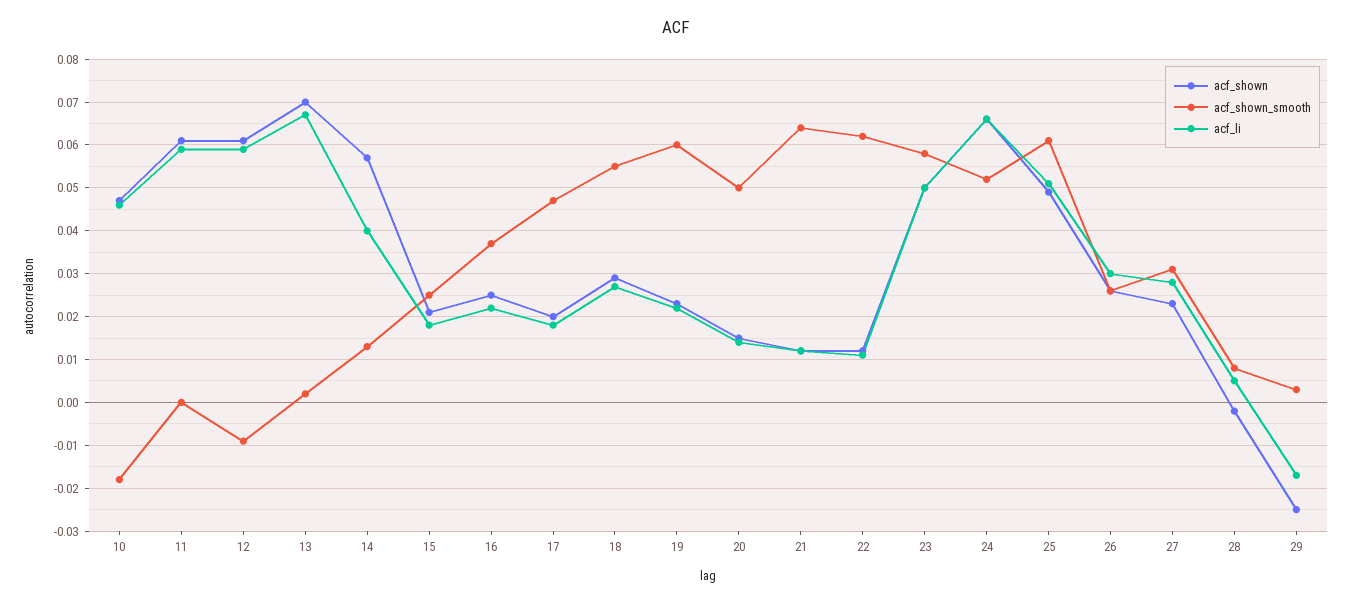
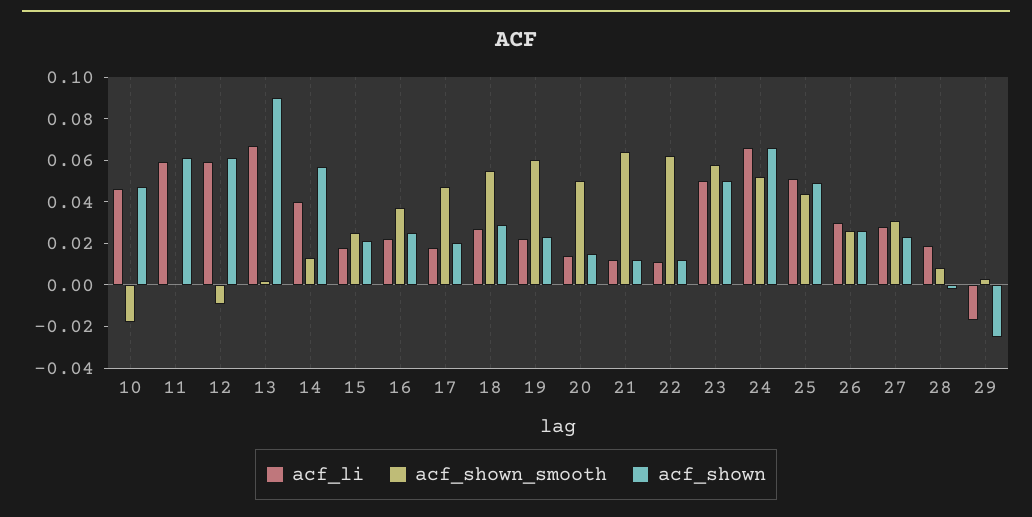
acf_shown, 13: 0.07 -> 0.09
acf_shown_smooth, 25: 0.06 -> 0.045
acf_li, 28: 0.005 -> 0.02

